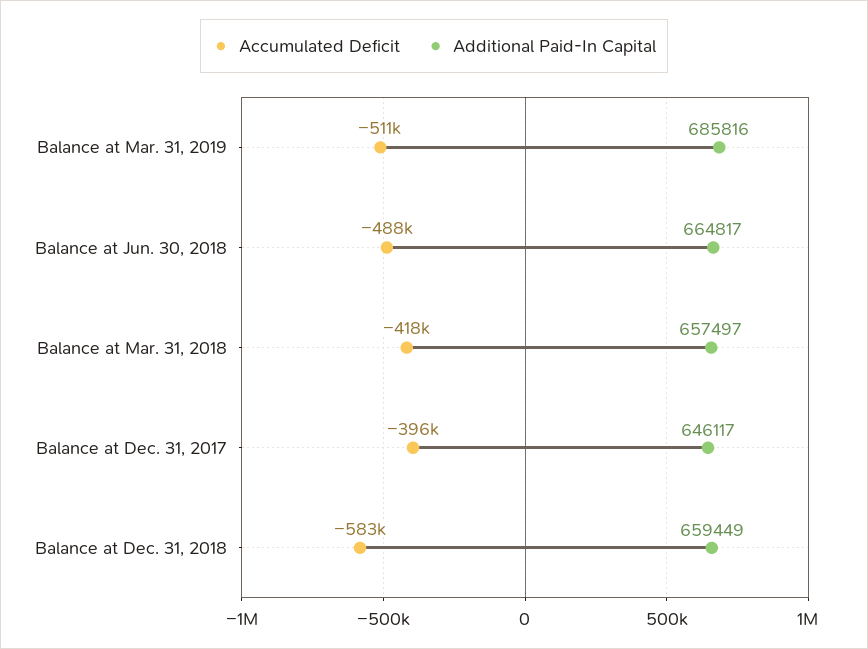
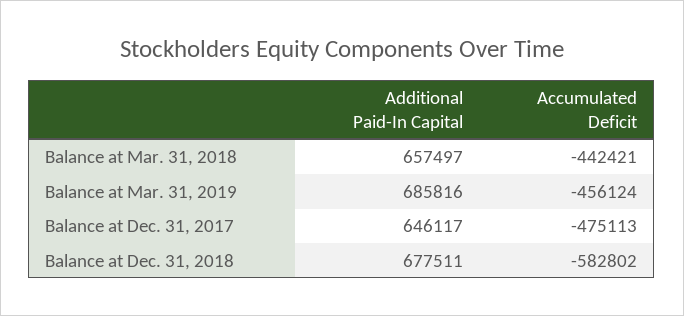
Accumulated Deficit, Balance at Mar. 31, 2019: -511000 -> -456124
Accumulated Deficit, Balance at Jun. 30, 2018: -488000 -> none
Additional Paid-In Capital, Balance at Jun. 30, 2018: 664817 -> none
Accumulated Deficit, Balance at Mar. 31, 2018: -418000 -> -442421
Accumulated Deficit, Balance at Dec. 31, 2017: -396000 -> -475113
Additional Paid-In Capital, Balance at Dec. 31, 2018: 659449 -> 677511

